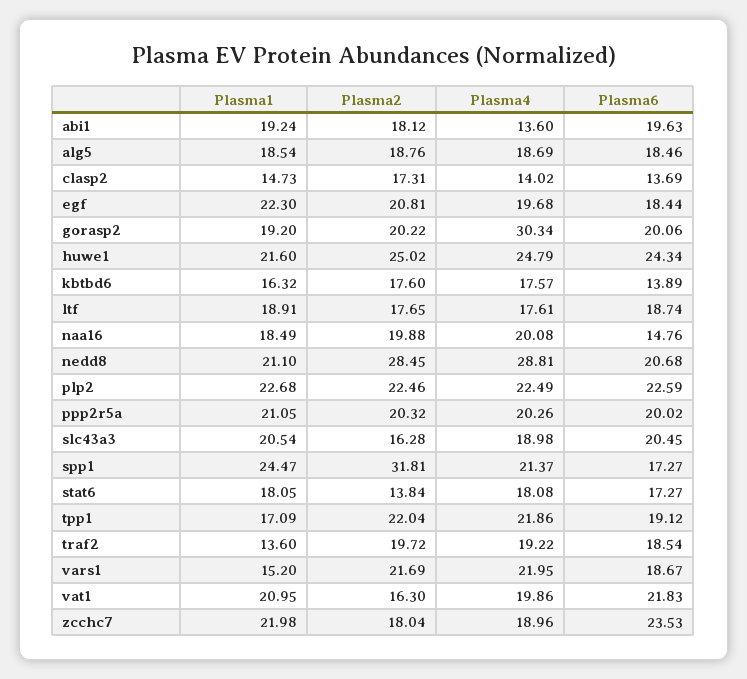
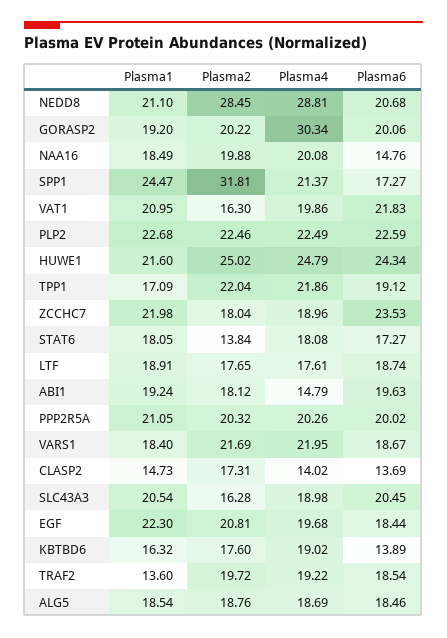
Plasma4, abi1: 13.6 -> 14.79
Plasma4, kbtbd6: 17.57 -> 19.02
Plasma1, vars1: 15.2 -> 18.4

